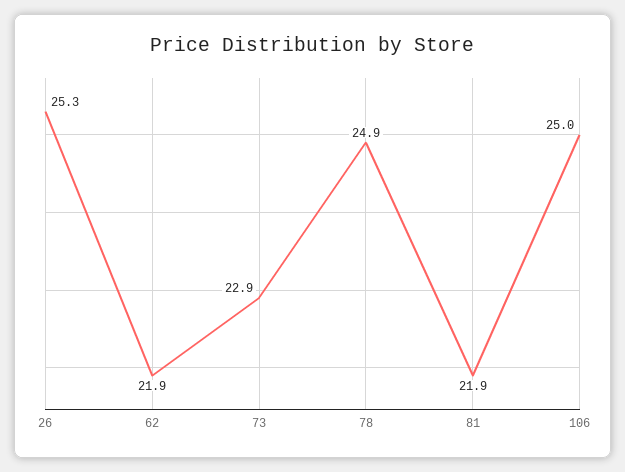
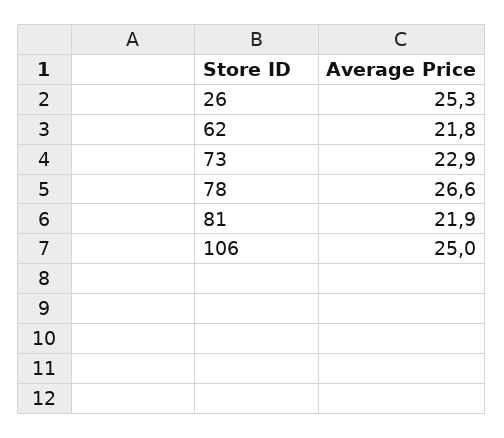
62: 21.9 -> 21.8
78: 24.9 -> 26.6

